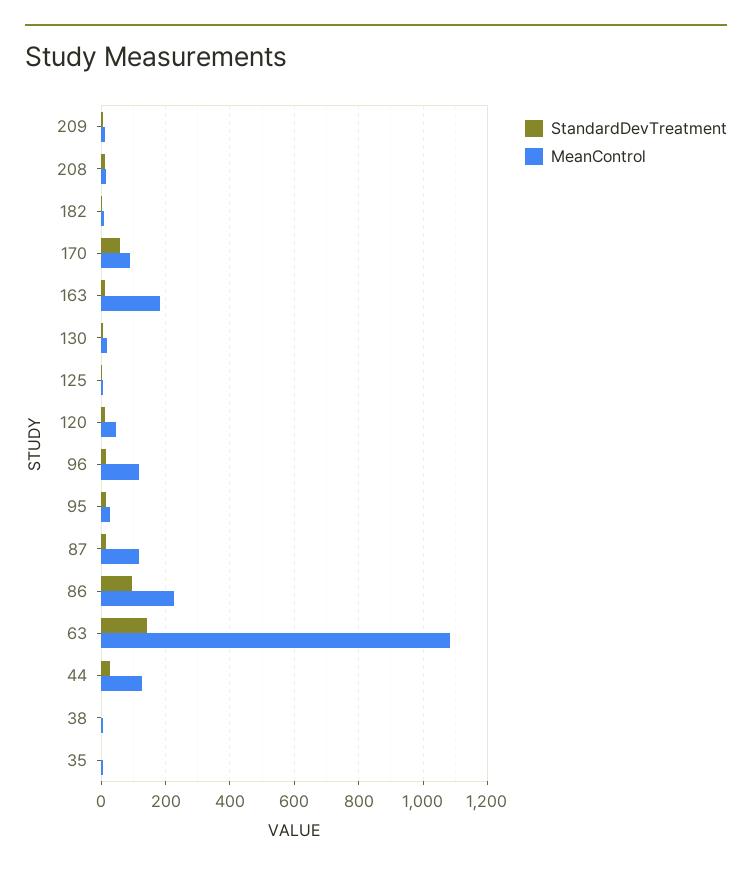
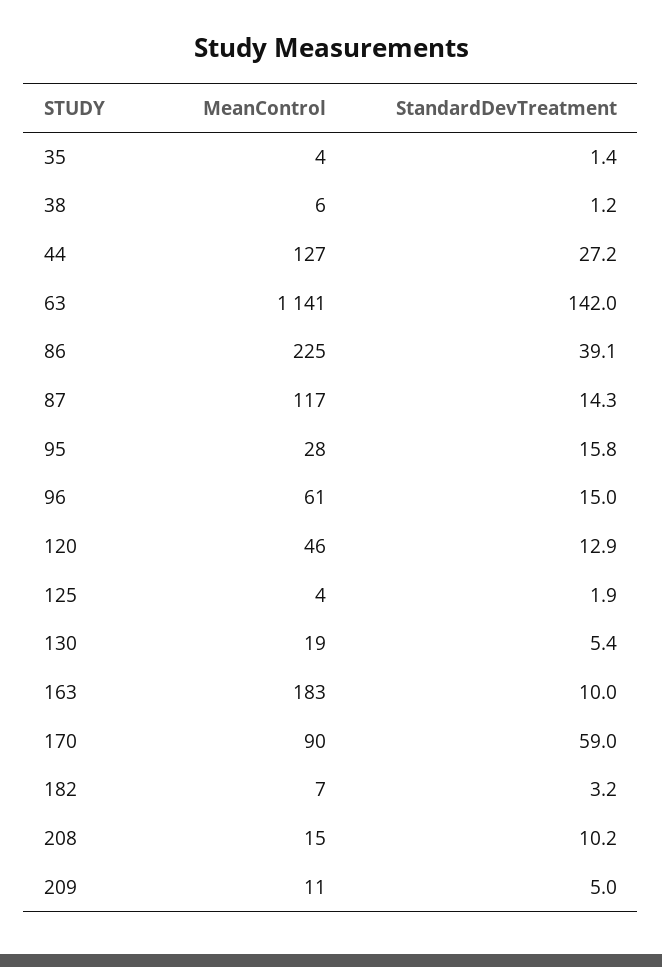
MeanControl, 96: 120 -> 61
StandardDevTreatment, 86: 100 -> 39.1
MeanControl, 63: 1080 -> 1141

